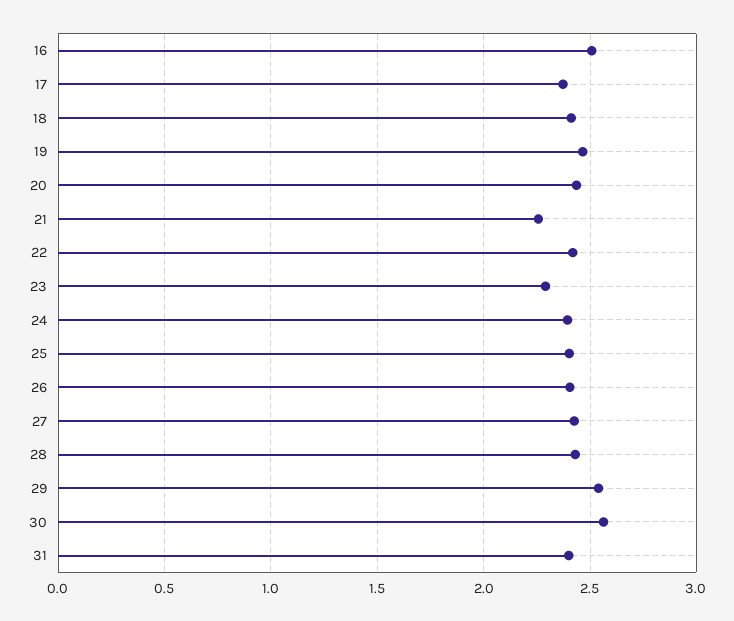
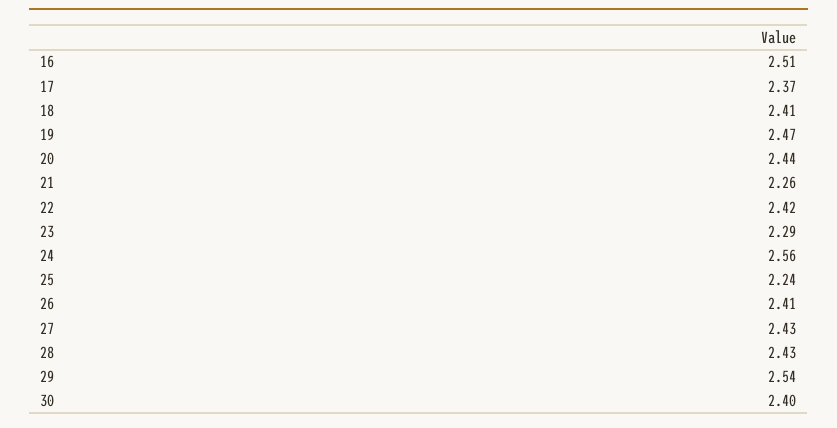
24: 2.4 -> 2.56
25: 2.4 -> 2.24
30: 2.55 -> 2.4
31: 2.4 -> none

